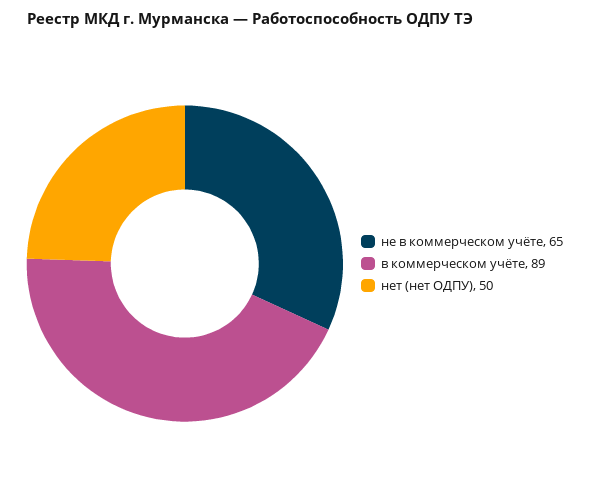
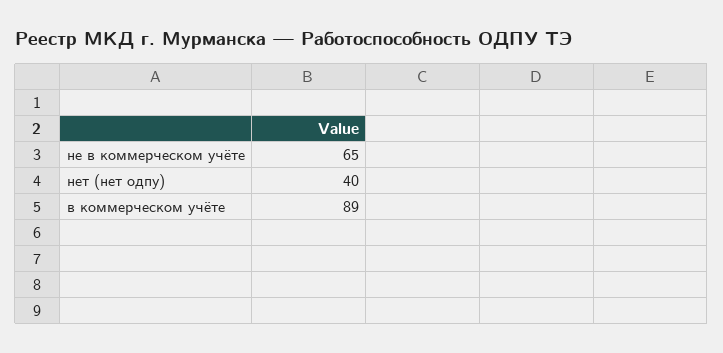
нет (нет ОДПУ): 50 -> 40

